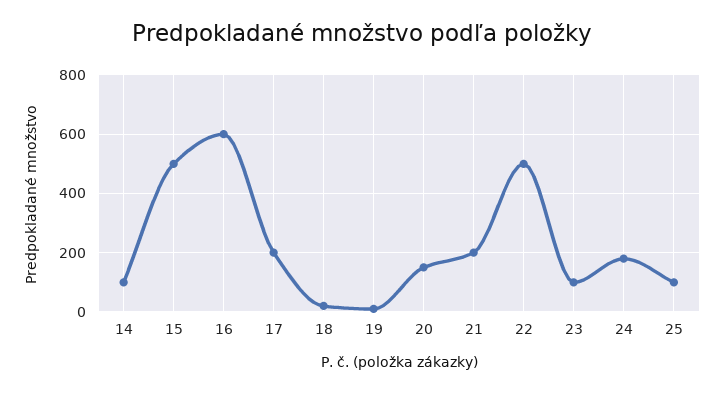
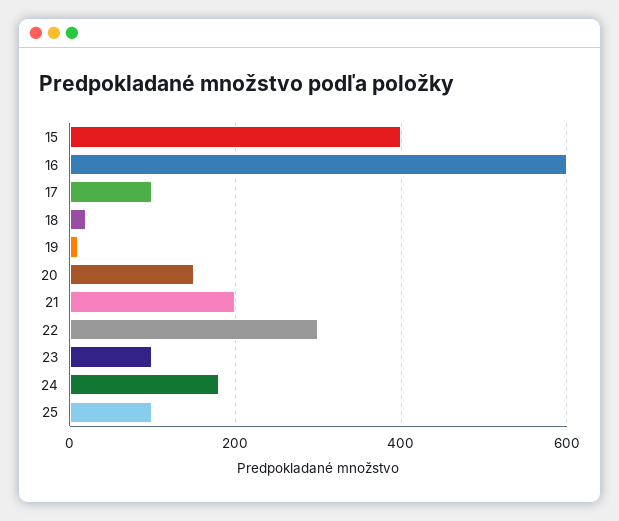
14: 100 -> none
15: 500 -> 400
17: 200 -> 100
22: 500 -> 300

